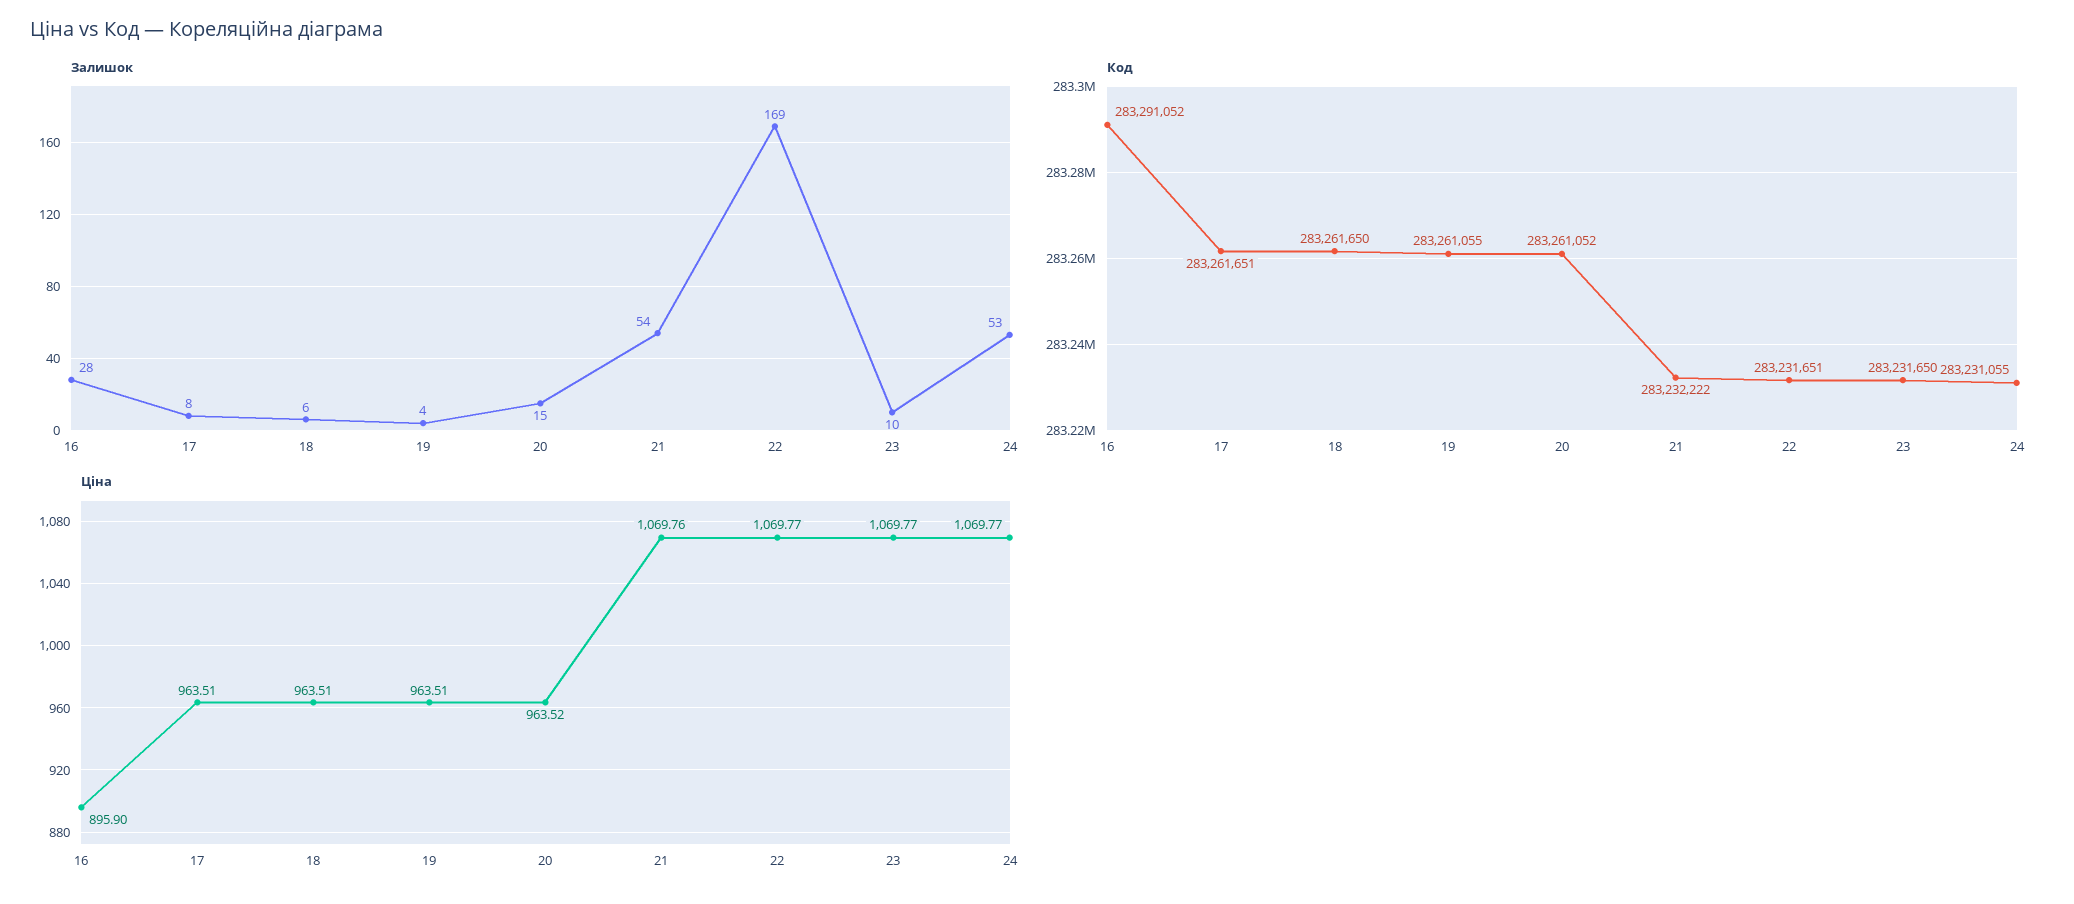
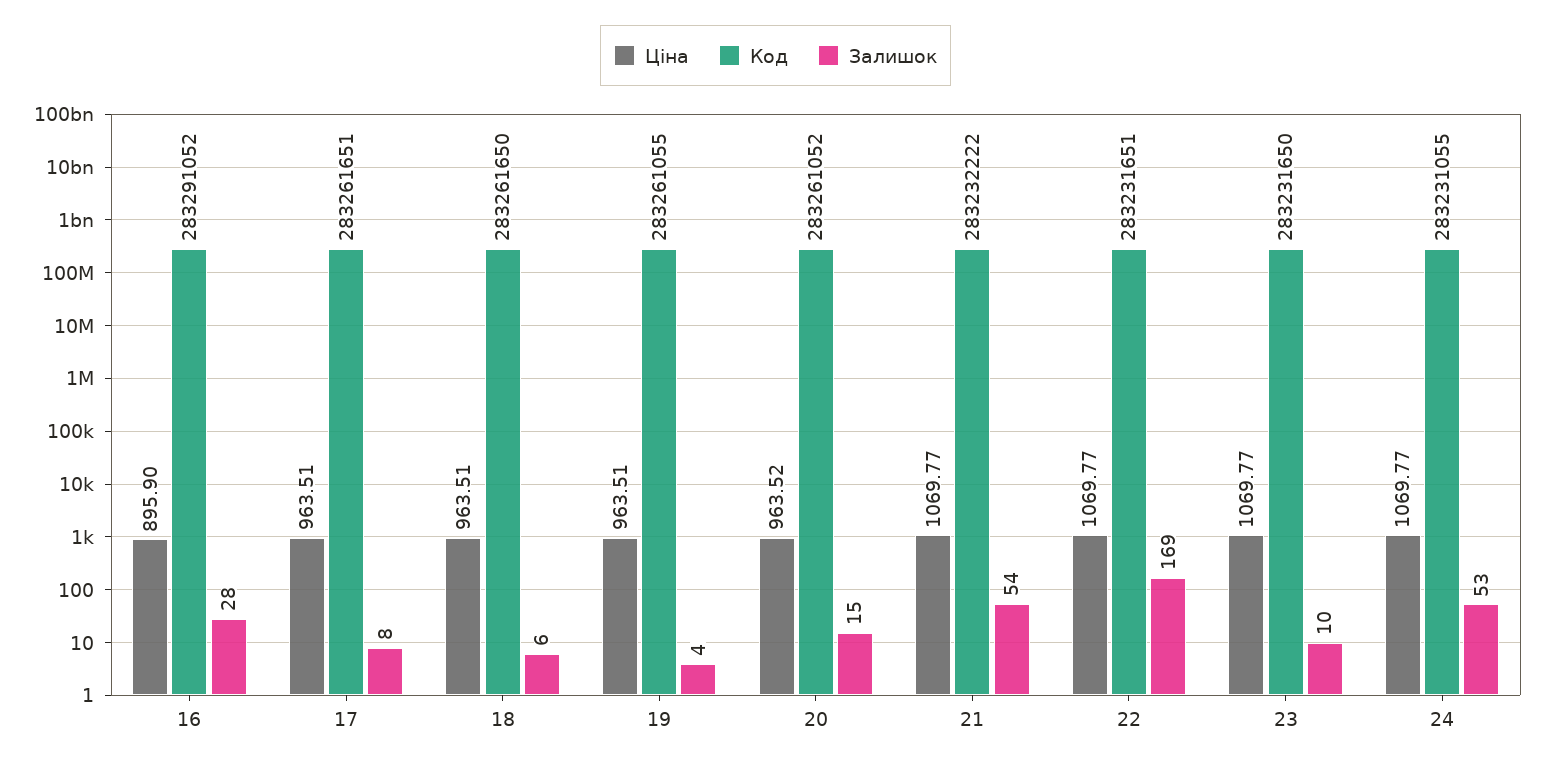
Ціна, 21: 1069.76 -> 1069.77

